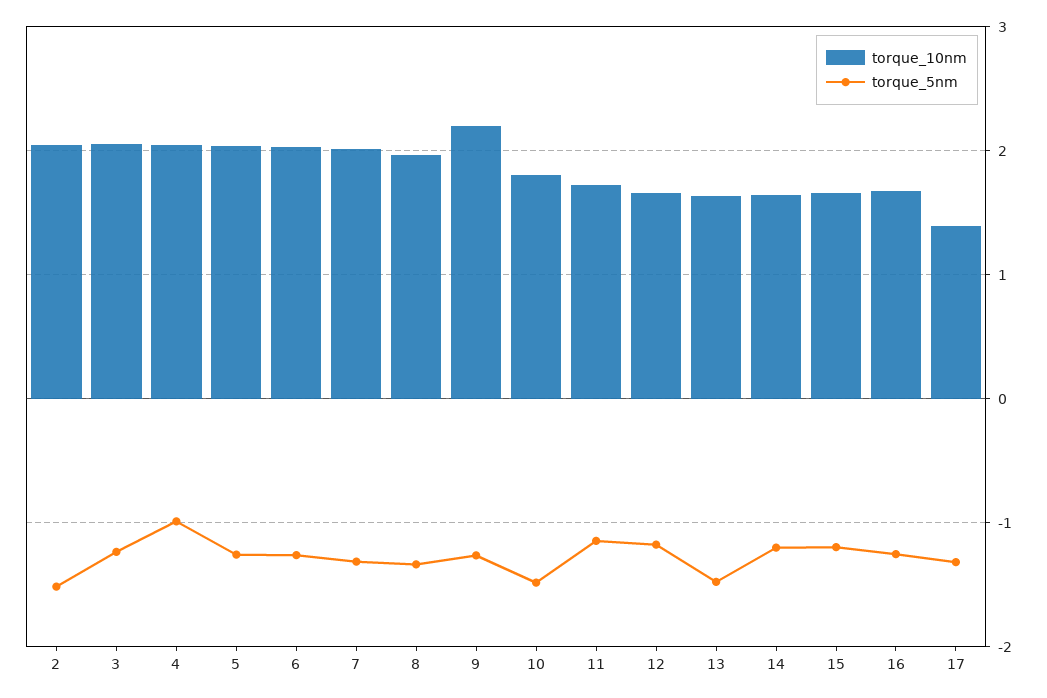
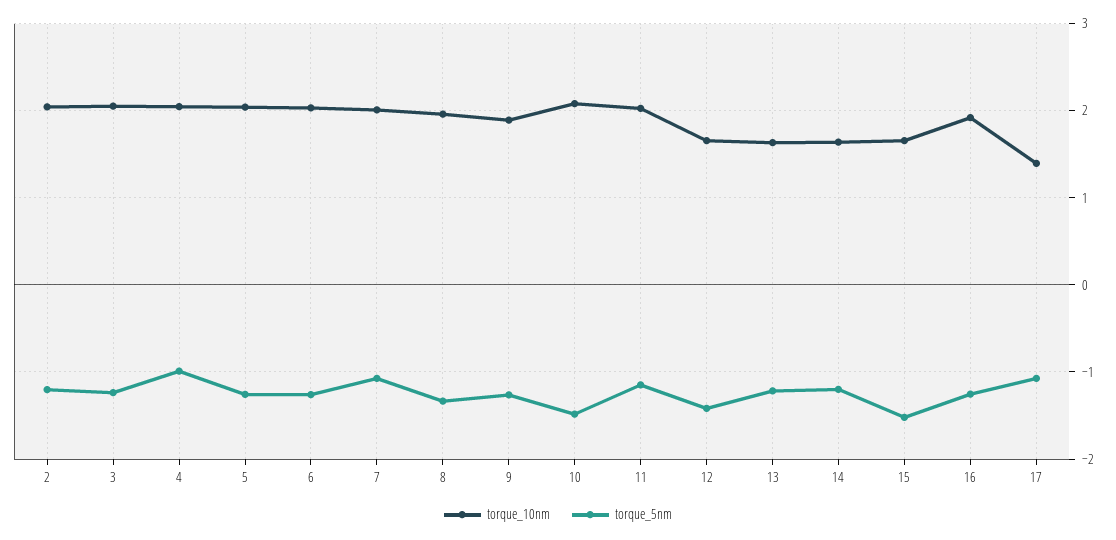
torque_5nm, 2: -1.5 -> -1.2
torque_5nm, 7: -1.3 -> -1.1
torque_10nm, 9: 2.2 -> 1.9
torque_10nm, 10: 1.8 -> 2.1
torque_10nm, 11: 1.7 -> 2
torque_5nm, 12: -1.2 -> -1.4
torque_5nm, 13: -1.5 -> -1.2
torque_5nm, 15: -1.2 -> -1.5
torque_10nm, 16: 1.7 -> 1.9
torque_5nm, 17: -1.3 -> -1.1

